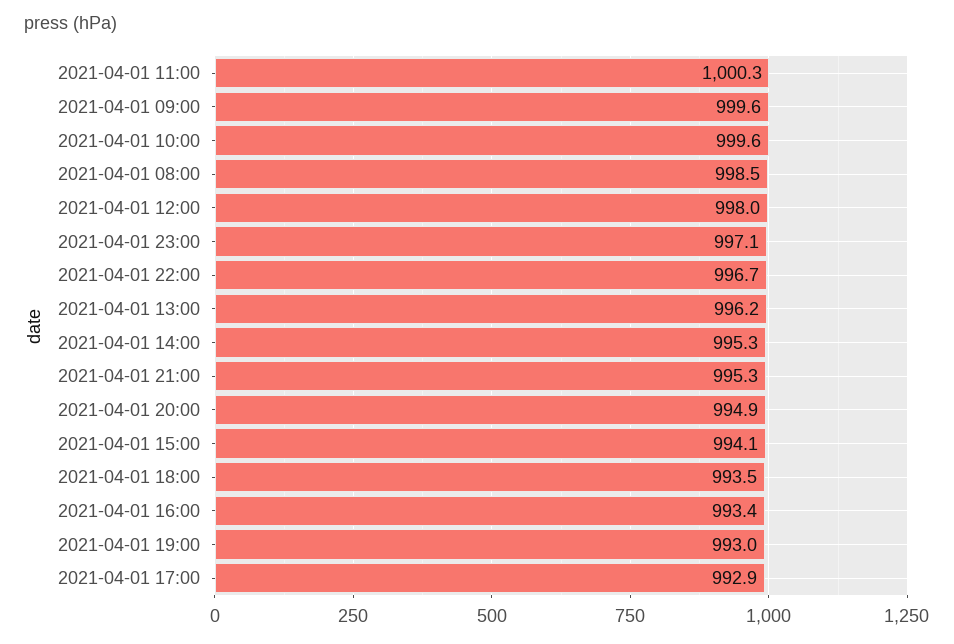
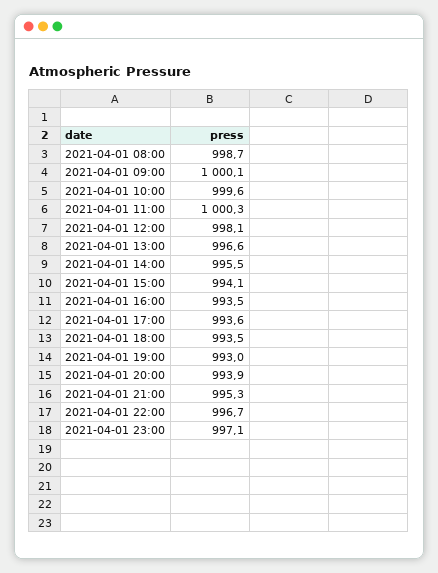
2021-04-01 09:00: 999.6 -> 1000.1
2021-04-01 08:00: 998.5 -> 998.7
2021-04-01 12:00: 998 -> 998.1
2021-04-01 13:00: 996.2 -> 996.6
2021-04-01 14:00: 995.3 -> 995.5
2021-04-01 20:00: 994.9 -> 993.9
2021-04-01 16:00: 993.4 -> 993.5
2021-04-01 17:00: 992.9 -> 993.6

